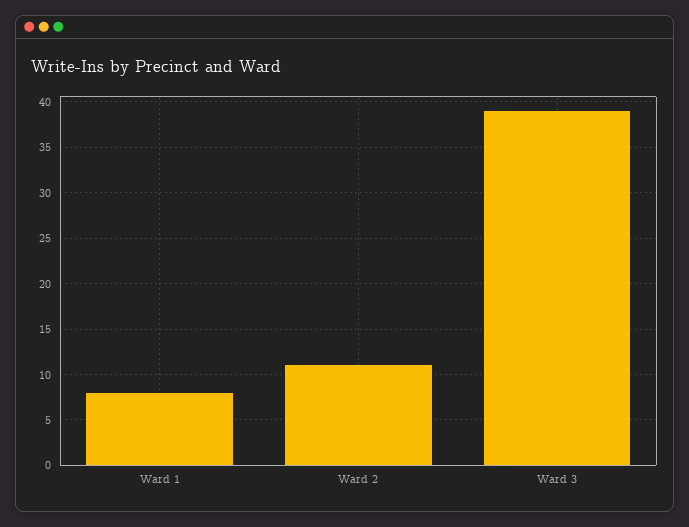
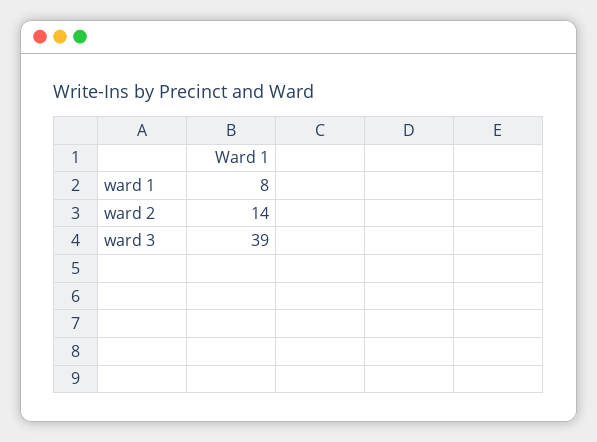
Ward 2: 11 -> 14

